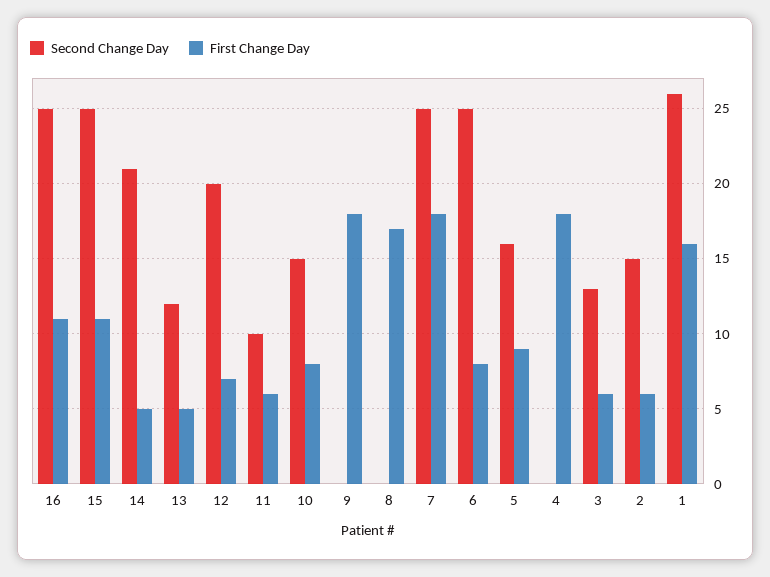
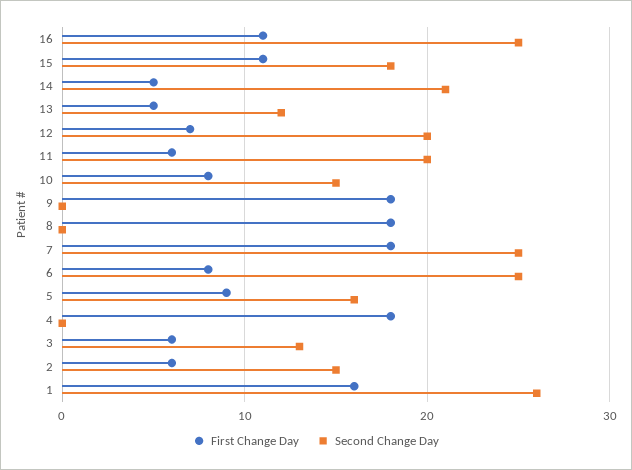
Second Change Day, 15: 25 -> 18
Second Change Day, 11: 10 -> 20
First Change Day, 8: 17 -> 18

